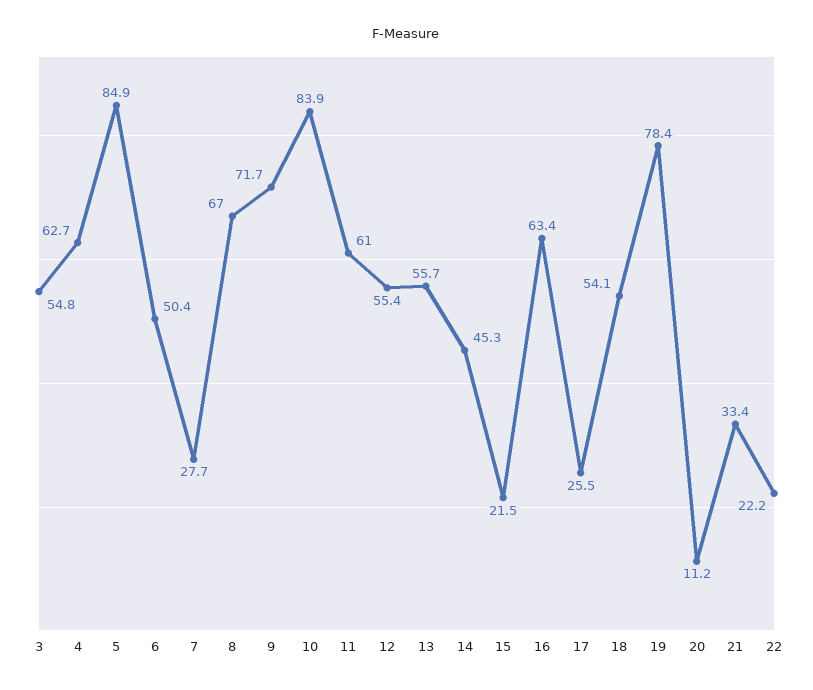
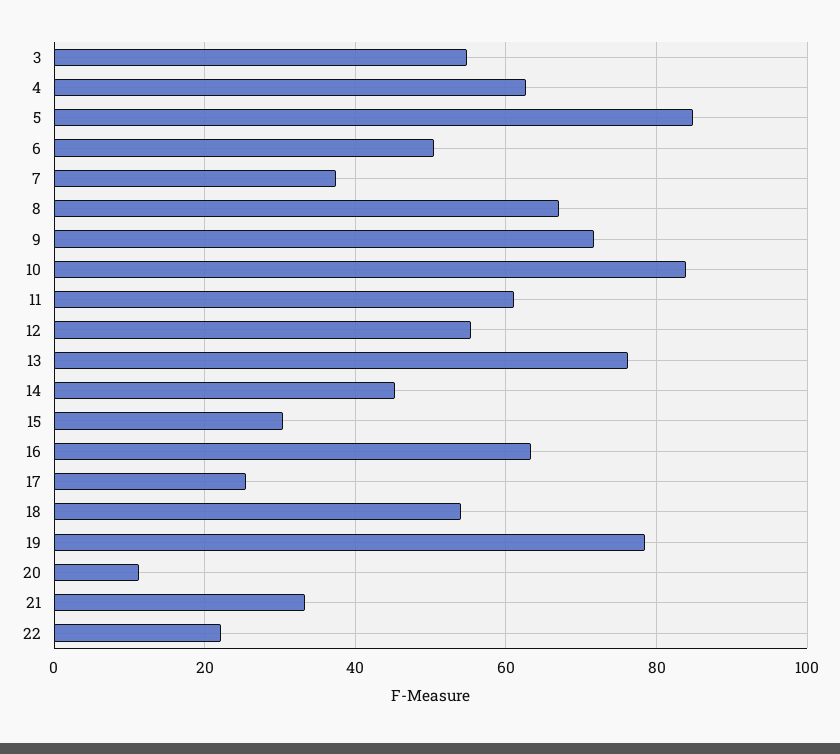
7: 27.7 -> 38
13: 55.7 -> 76
15: 21.5 -> 30

